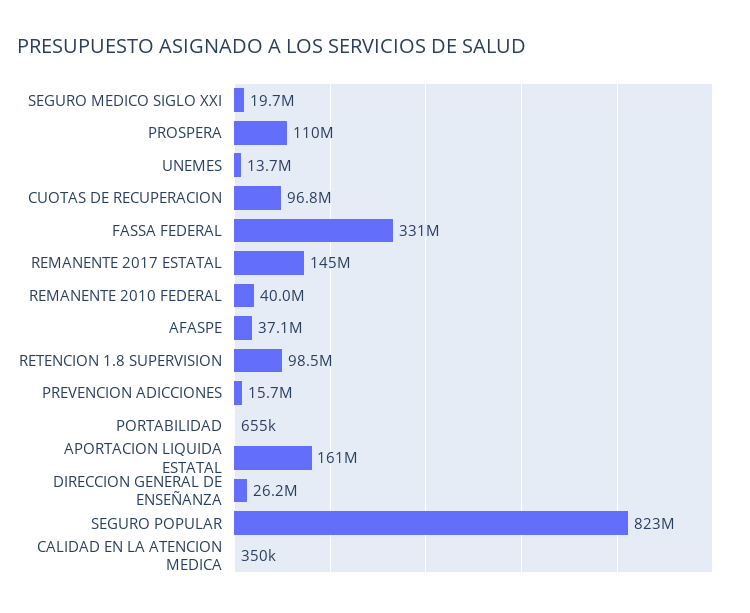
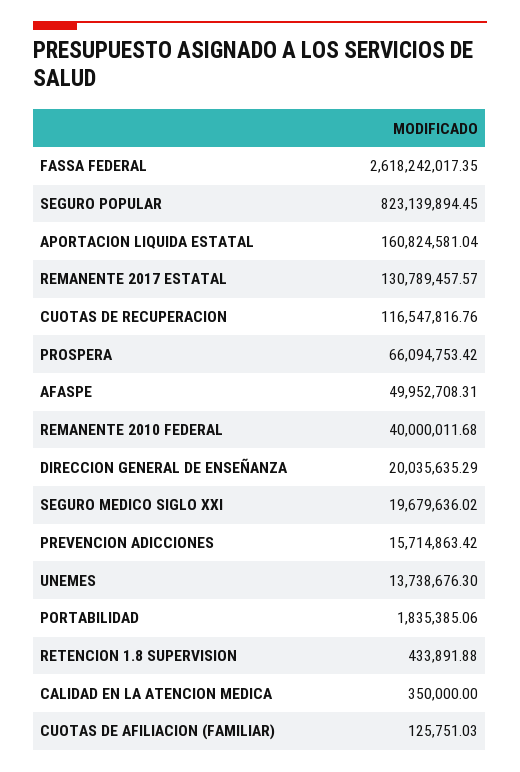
PROSPERA: 110000000 -> 66094753.42
CUOTAS DE RECUPERACION: 96800000 -> 116547816.76
FASSA FEDERAL: 331000000 -> 2618242017.35
REMANENTE 2017 ESTATAL: 145000000 -> 130789457.57
AFASPE: 37100000 -> 49952708.31
RETENCION 1.8 SUPERVISION: 98500000 -> 433891.88
PORTABILIDAD: 655000 -> 1835385.06
DIRECCION GENERAL DE ENSEÑANZA: 26200000 -> 20035635.29
CUOTAS DE AFILIACION (FAMILIAR): none -> 125751.03

